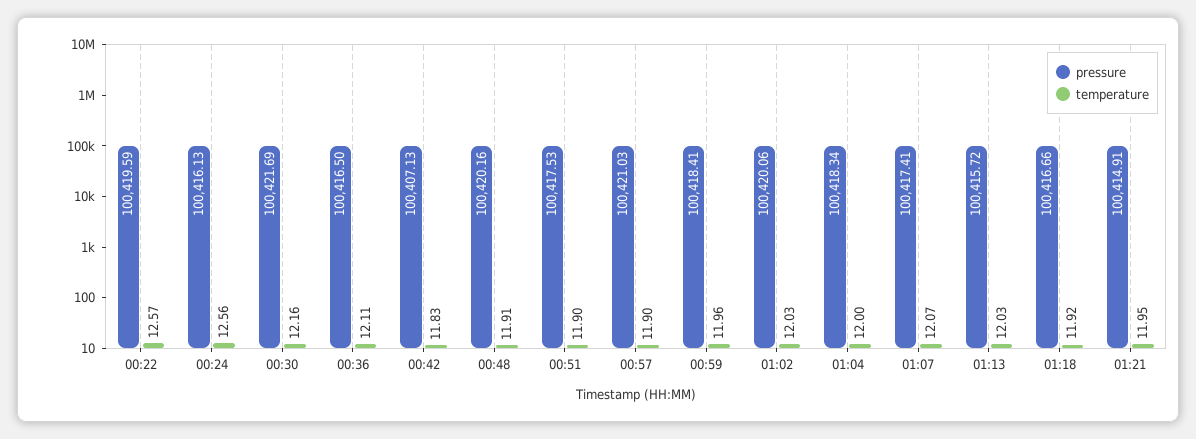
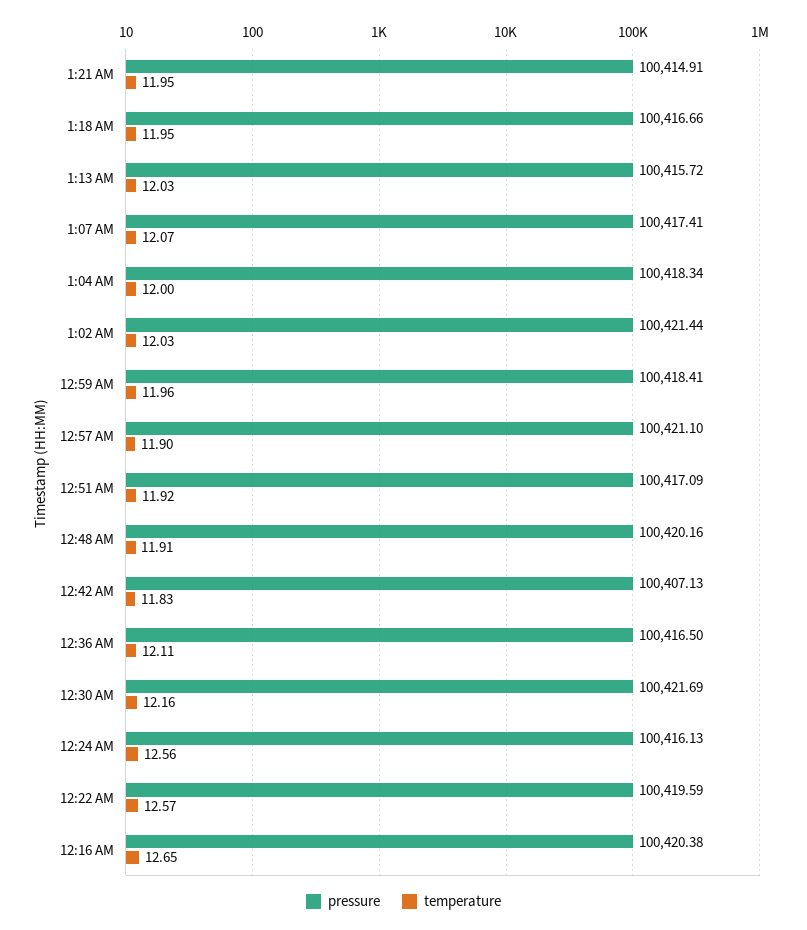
pressure, 00:51: 100417.53 -> 100417.09
temperature, 00:51: 11.9 -> 11.92
pressure, 00:57: 100421.03 -> 100421.1
pressure, 01:02: 100420.06 -> 100421.44
temperature, 01:18: 11.92 -> 11.95
pressure, 12:16 AM: none -> 100420.38
temperature, 12:16 AM: none -> 12.65

